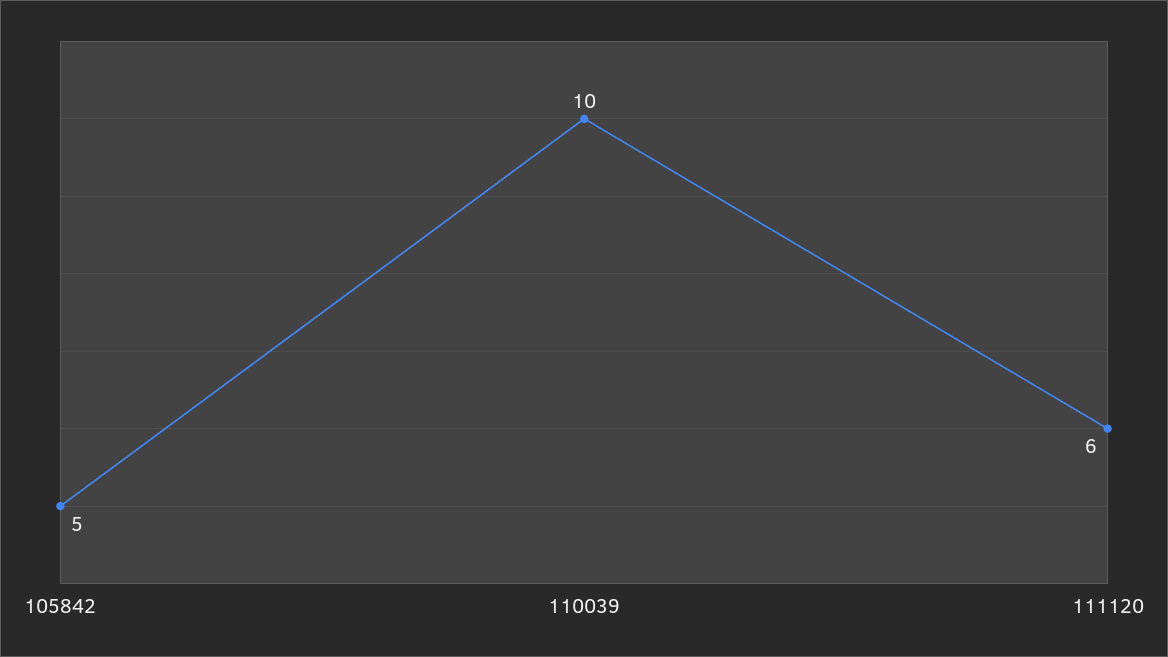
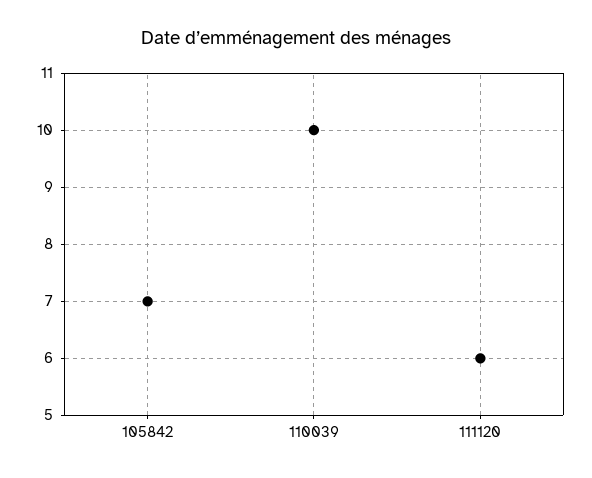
105842: 5 -> 7

